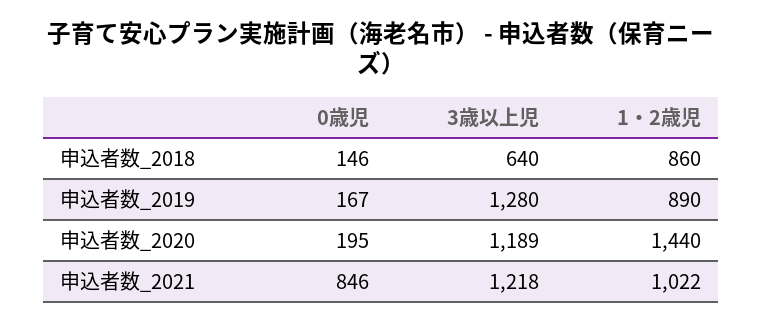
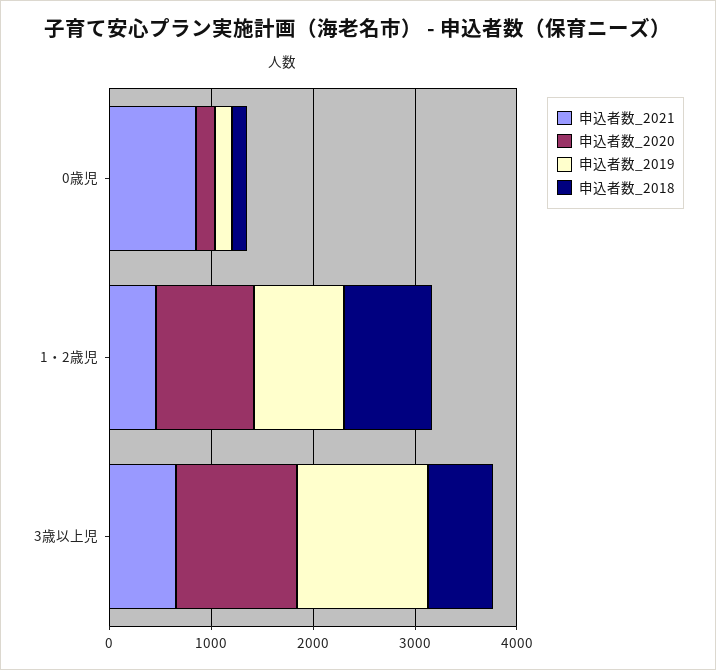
申込者数_2020, 1・2歳児: 1440 -> 1000
申込者数_2021, 3歳以上児: 1218 -> 600
申込者数_2021, 1・2歳児: 1022 -> 400

